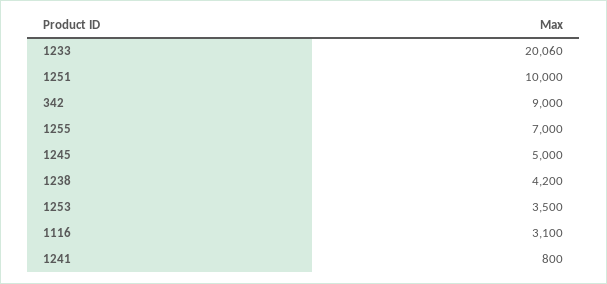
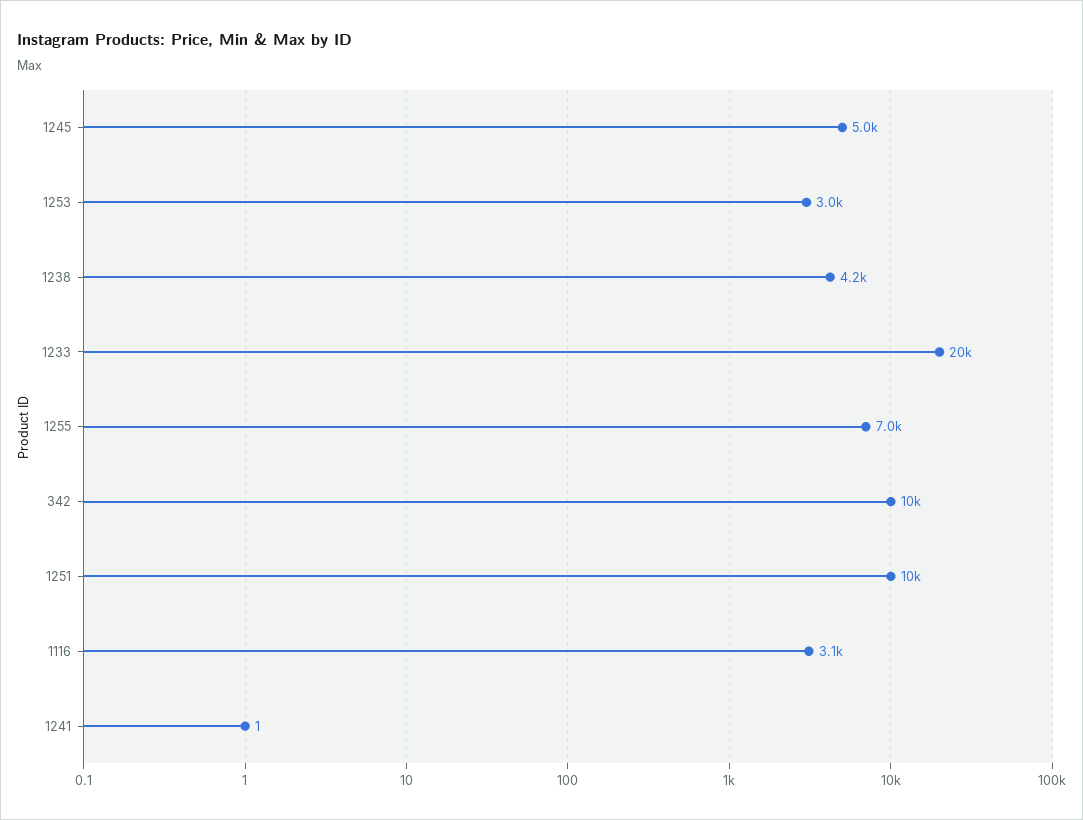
1233: 20060 -> 20000
342: 9000 -> 10000
1253: 3500 -> 3000
1241: 800 -> 1

